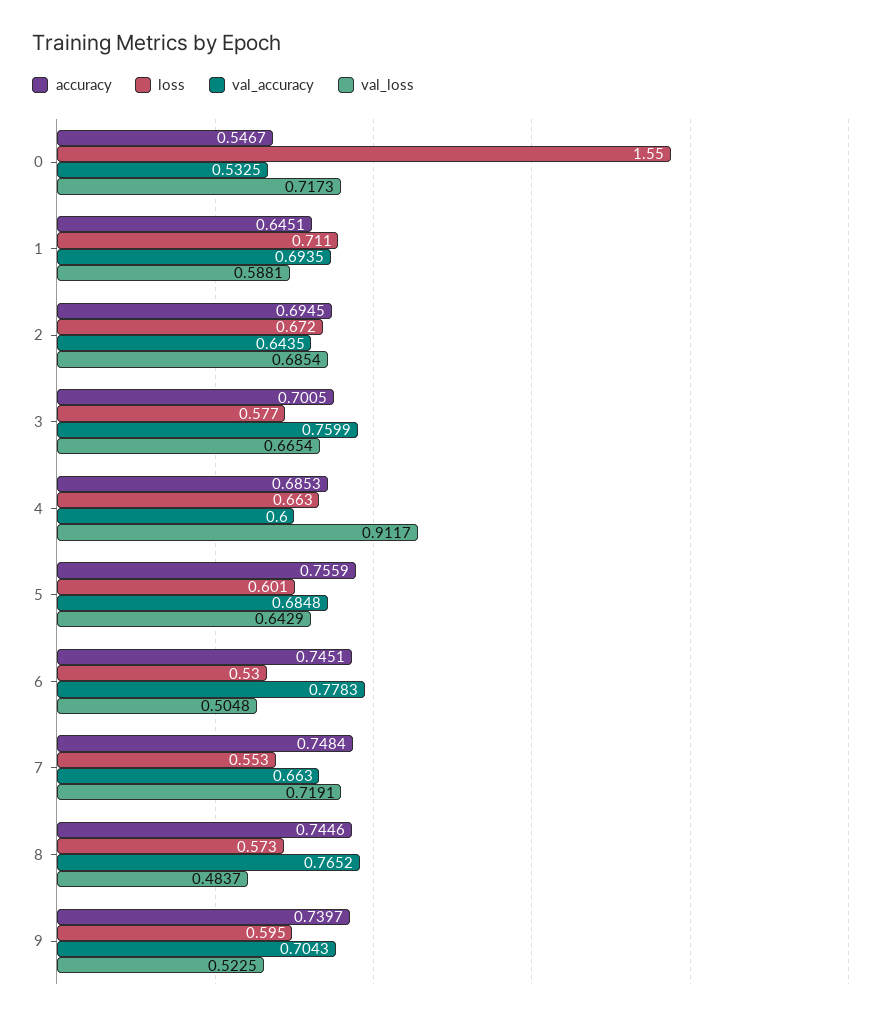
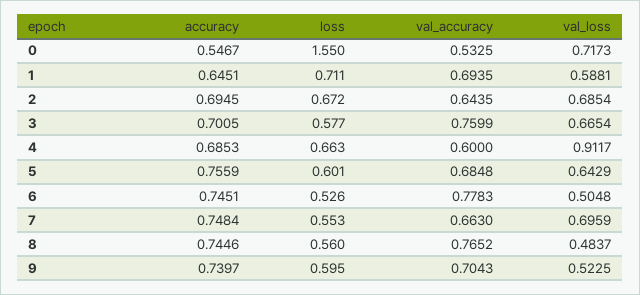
loss, 6: 0.53 -> 0.526
val_loss, 7: 0.7191 -> 0.6959
loss, 8: 0.573 -> 0.56

